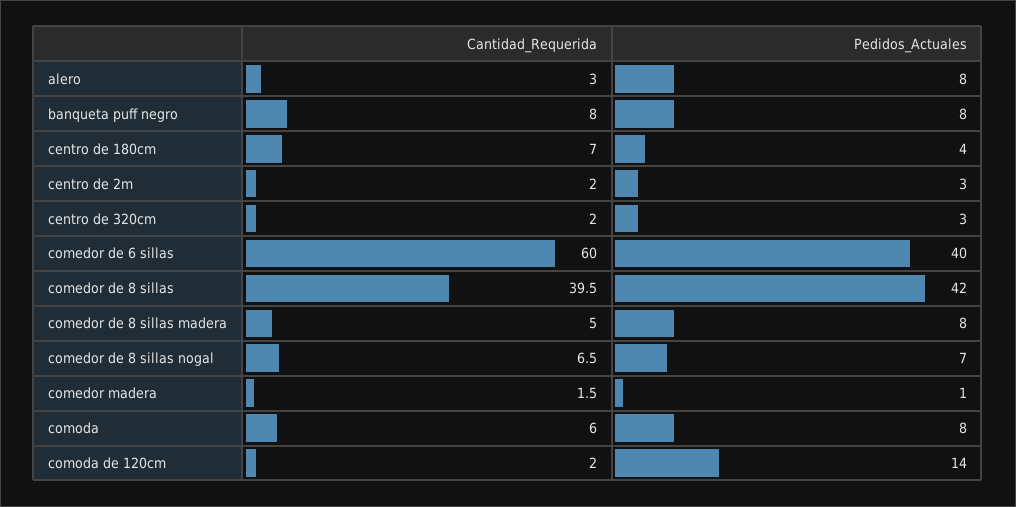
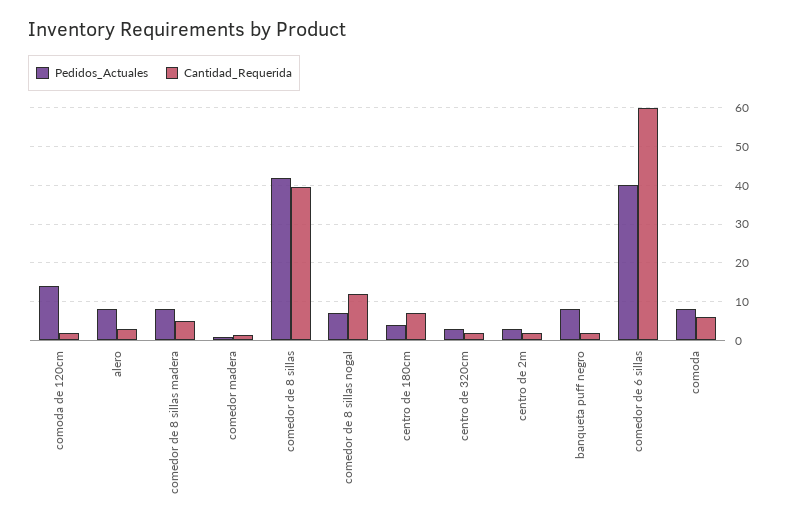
Cantidad_Requerida, banqueta puff negro: 8 -> 2
Cantidad_Requerida, comedor de 8 sillas nogal: 6.5 -> 12

